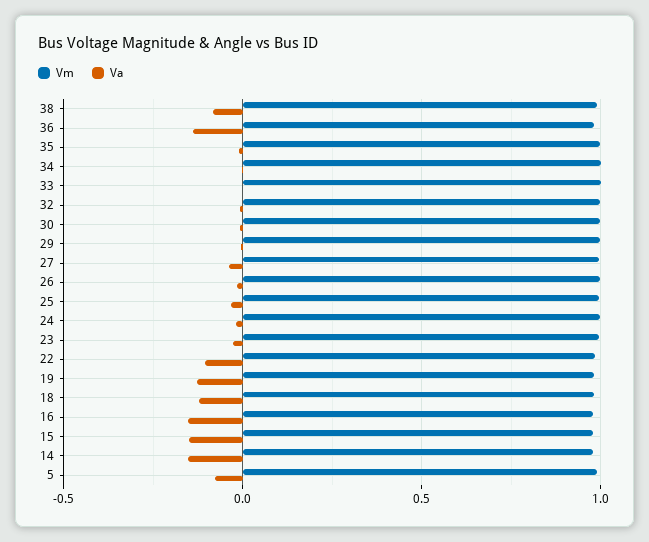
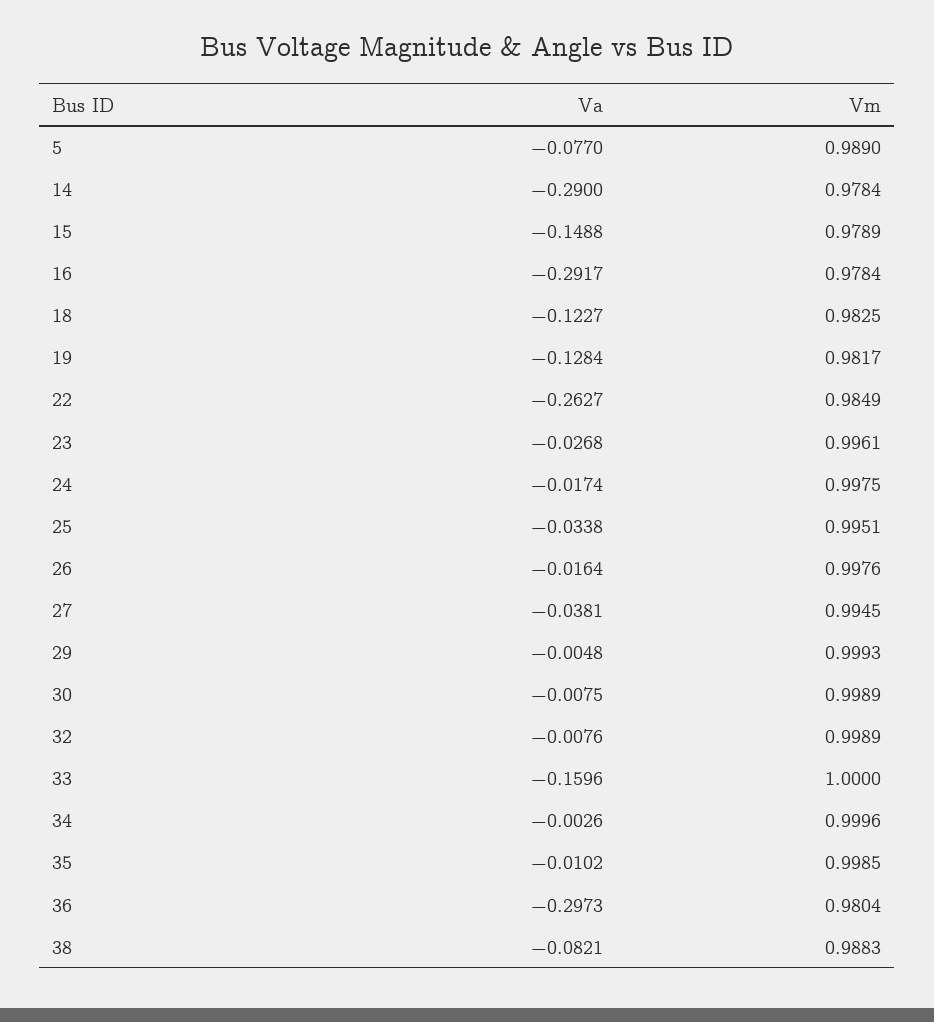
Va, 36: -0.15 -> -0.2973
Va, 33: 0 -> -0.1596
Va, 22: -0.1 -> -0.2627
Va, 16: -0.15 -> -0.2917
Va, 14: -0.15 -> -0.29

